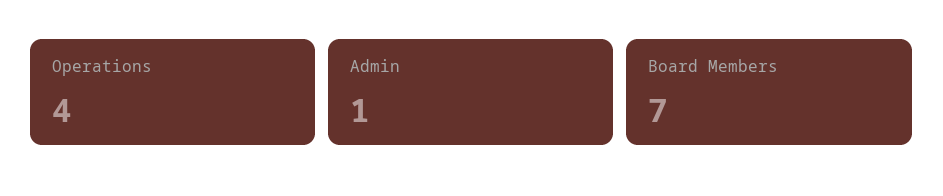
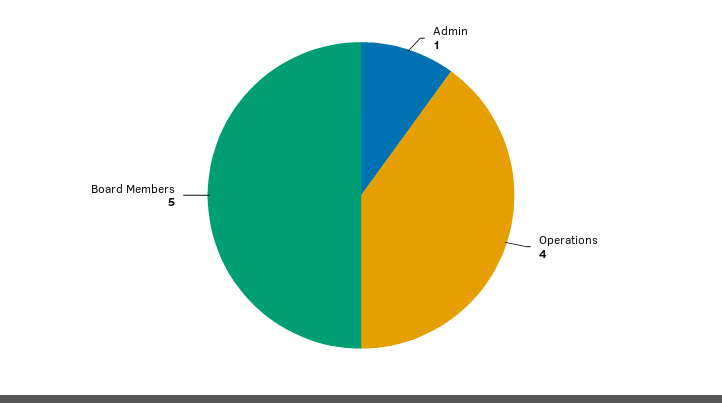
Board Members: 7 -> 5

